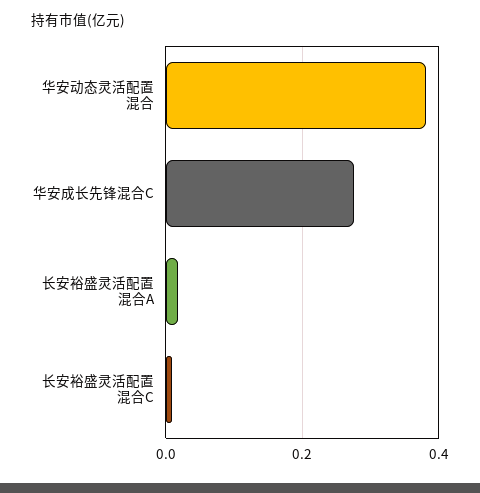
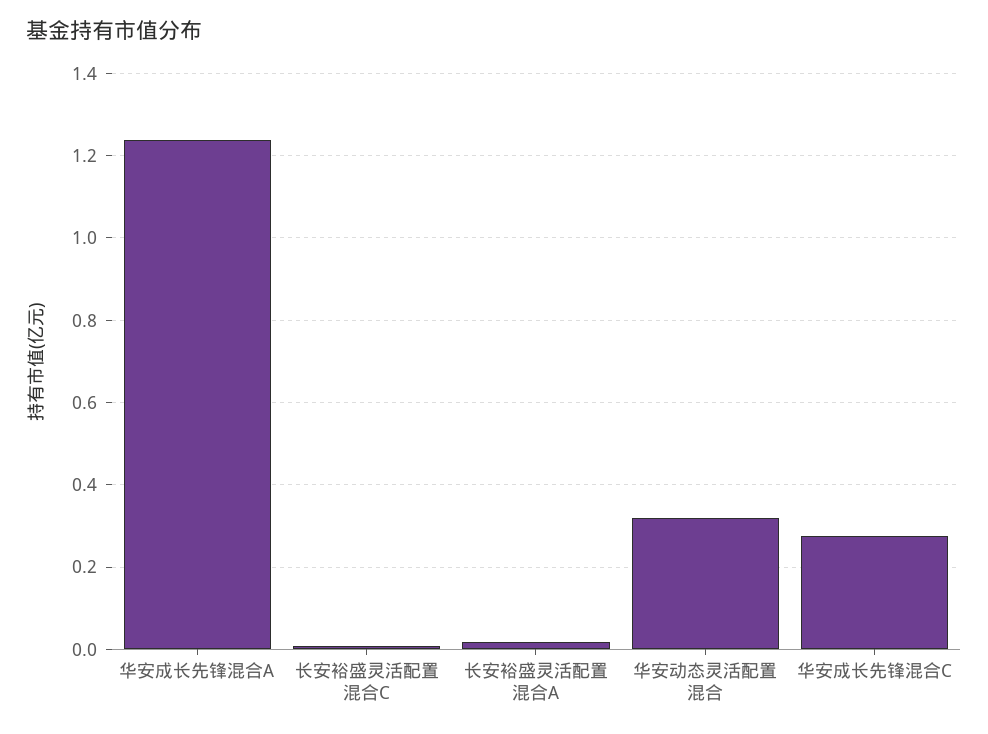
华安动态灵活配置混合: 0.38 -> 0.32
华安成长先锋混合A: none -> 1.24

